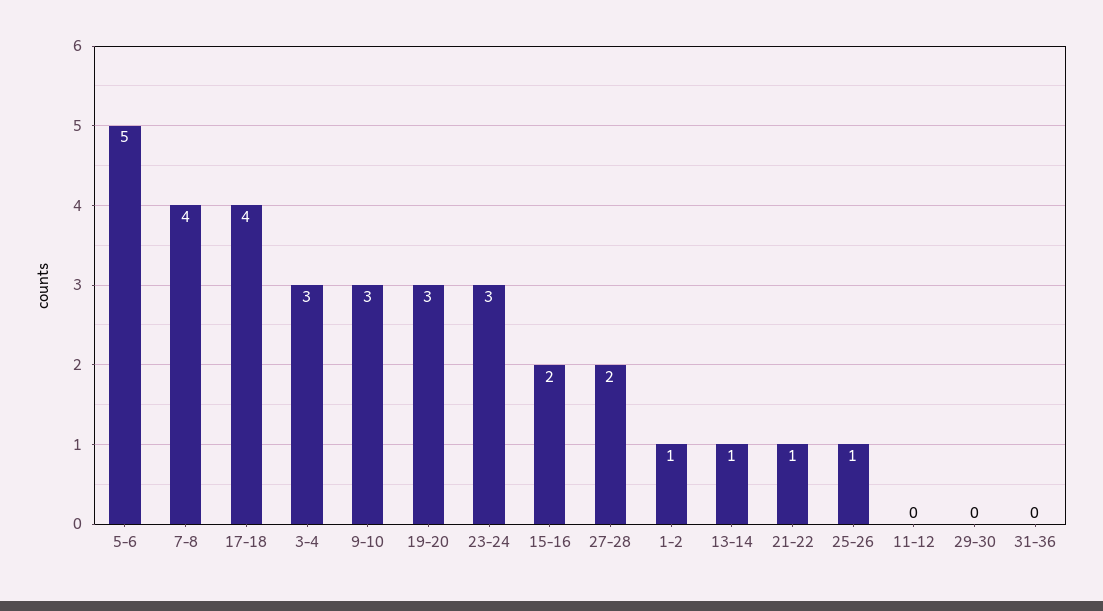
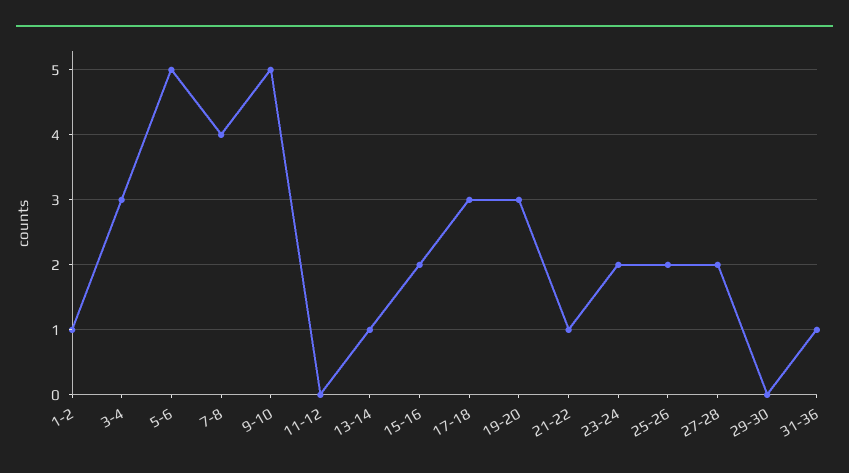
17-18: 4 -> 3
9-10: 3 -> 5
23-24: 3 -> 2
25-26: 1 -> 2
31-36: 0 -> 1

